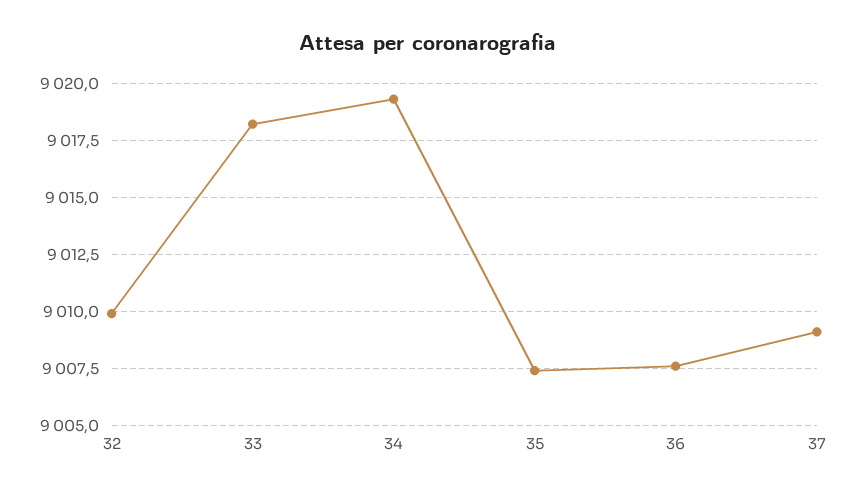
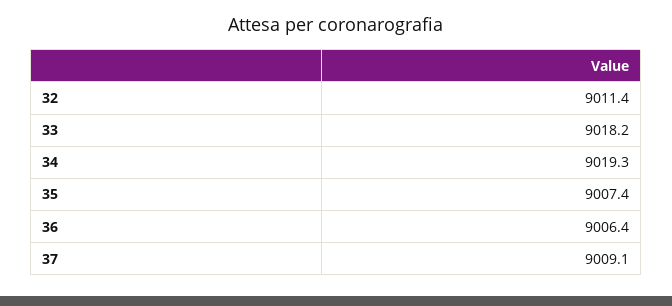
32: 9010 -> 9011.4
36: 9007.5 -> 9006.4

